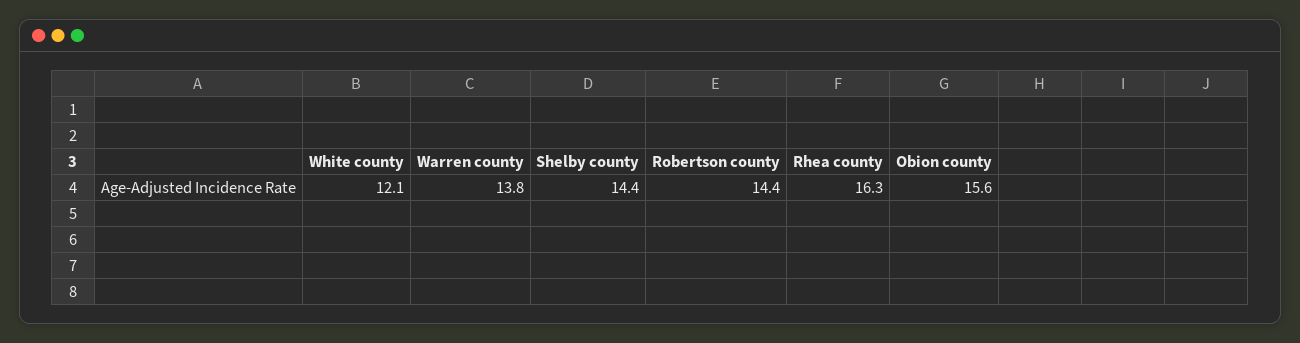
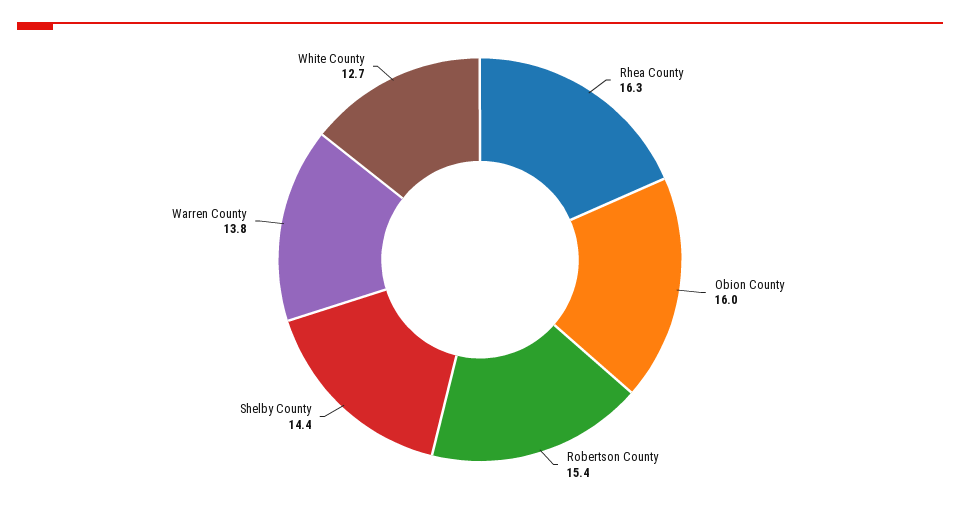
White county: 12.1 -> 12.7
Robertson county: 14.4 -> 15.4
Obion county: 15.6 -> 16

